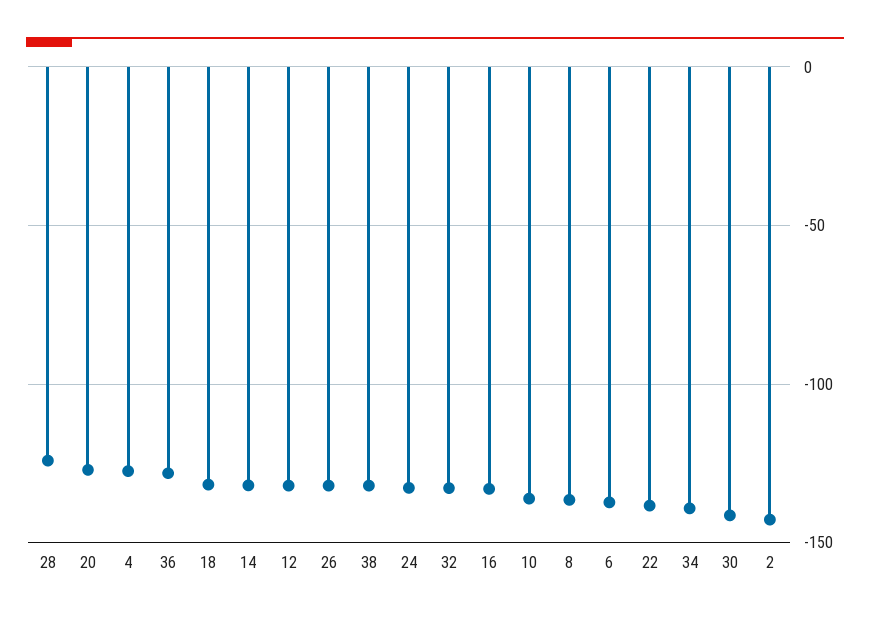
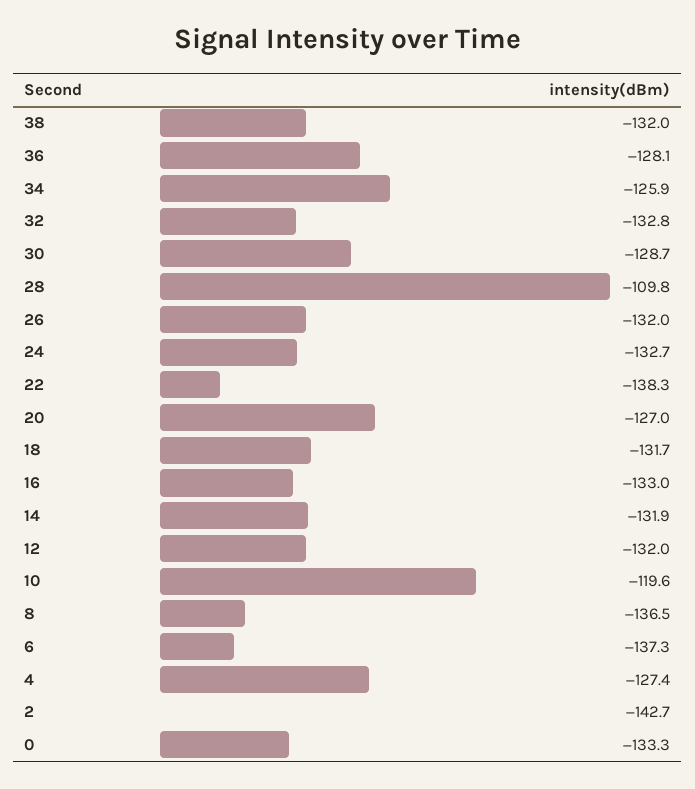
28: -125 -> -109.8
10: -135 -> -119.6
34: -140 -> -125.9
30: -140 -> -128.7
0: none -> -133.3

